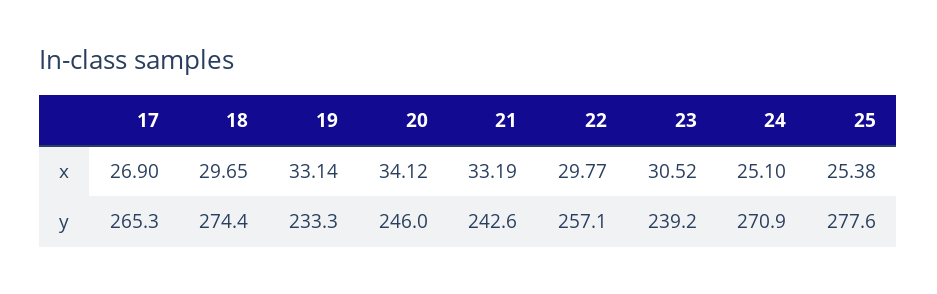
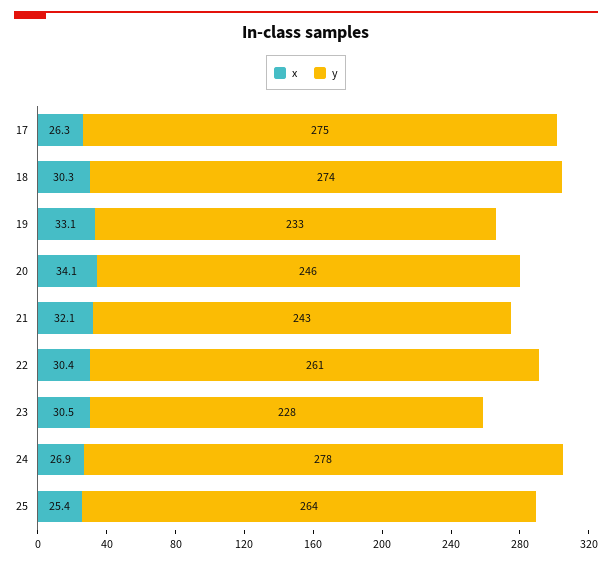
x, 17: 26.9 -> 26.3
x, 18: 29.65 -> 30.3
x, 21: 33.19 -> 32.1
x, 22: 29.77 -> 30.4
x, 24: 25.1 -> 26.9
y, 17: 265.3 -> 275
y, 22: 257.1 -> 261
y, 23: 239.2 -> 228
y, 24: 270.9 -> 278
y, 25: 277.6 -> 264

